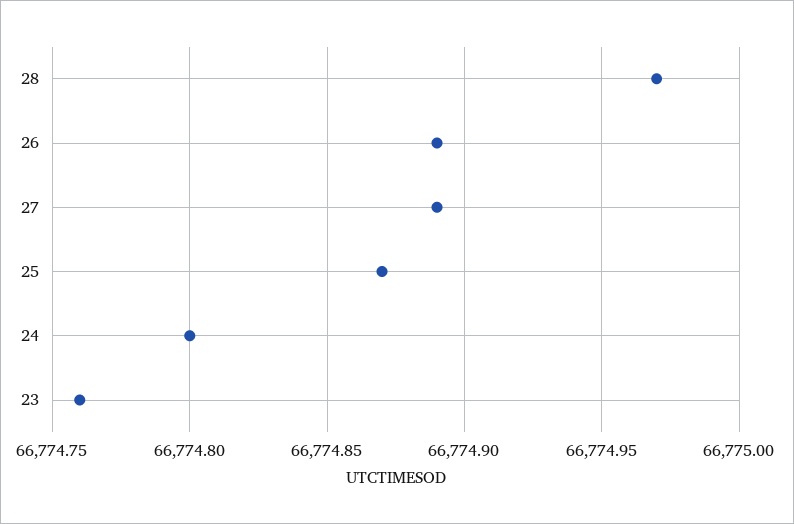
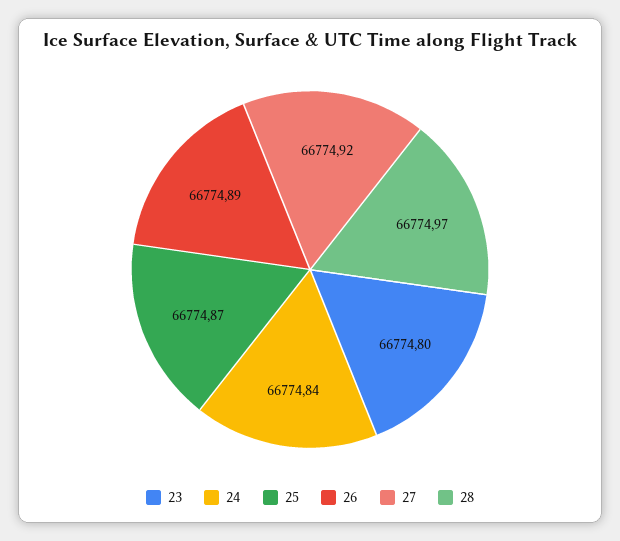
27: 66774.89 -> 66774.92
24: 66774.8 -> 66774.84
23: 66774.76 -> 66774.8

